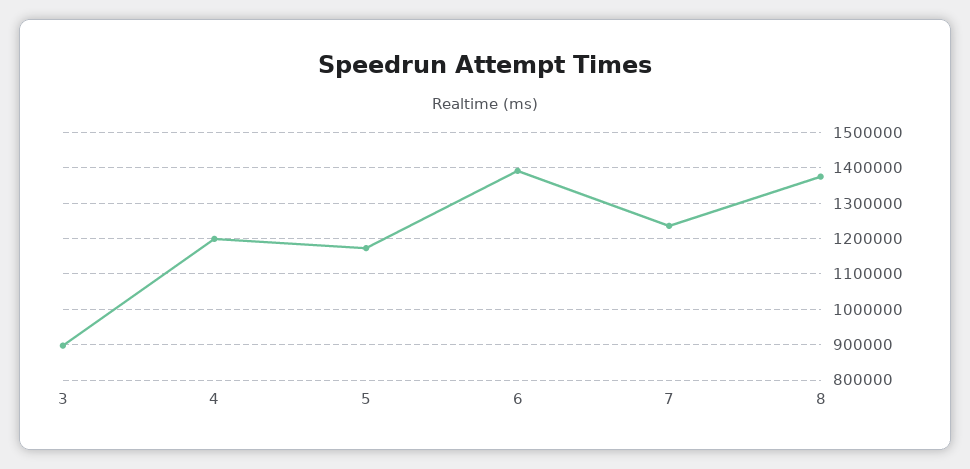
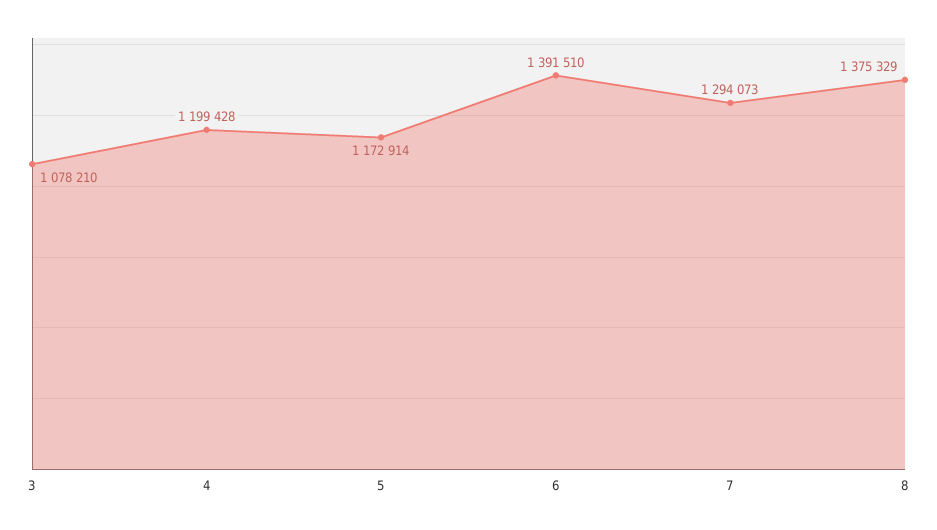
3: 900000 -> 1078210
7: 1240000 -> 1294073

